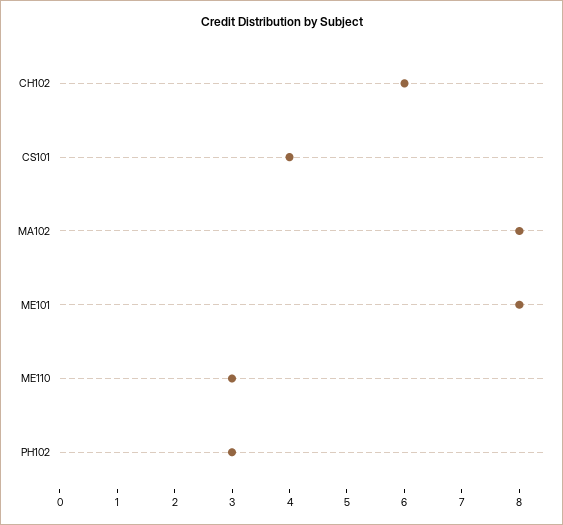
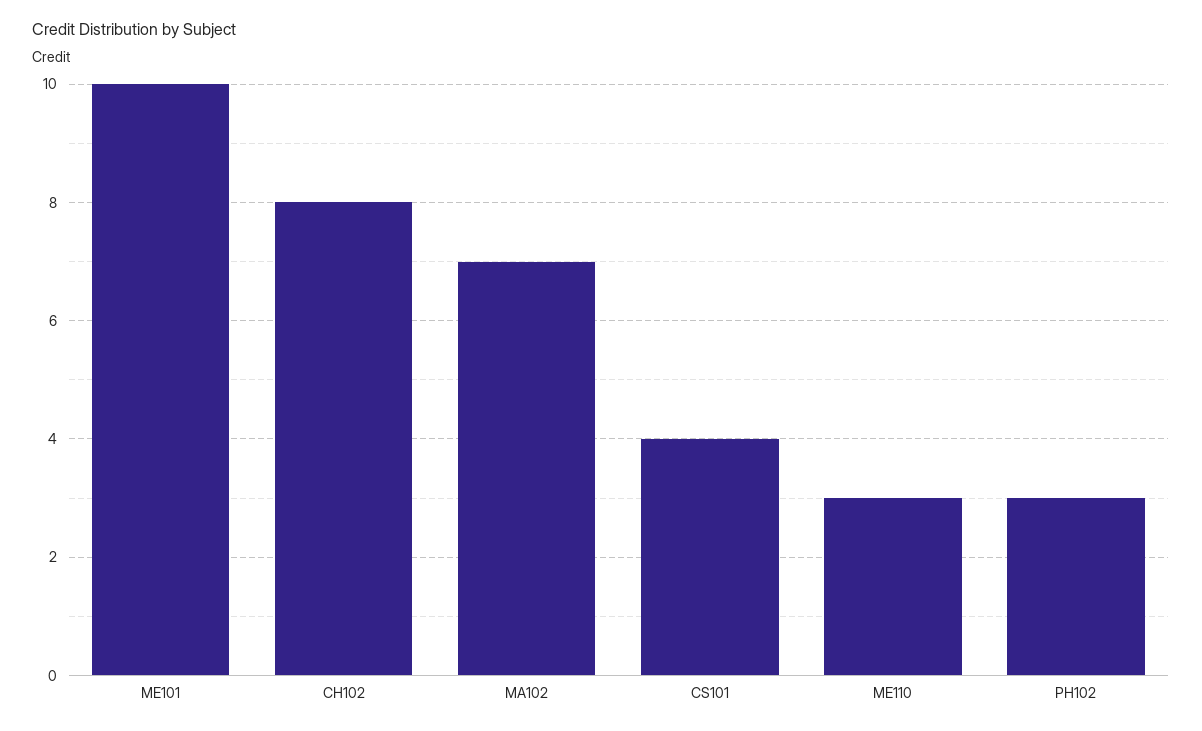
CH102: 6 -> 8
MA102: 8 -> 7
ME101: 8 -> 10

